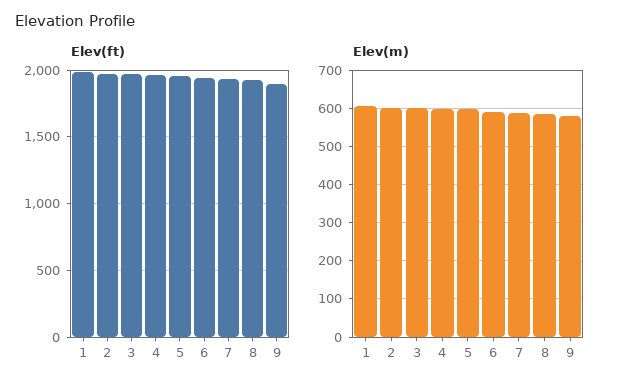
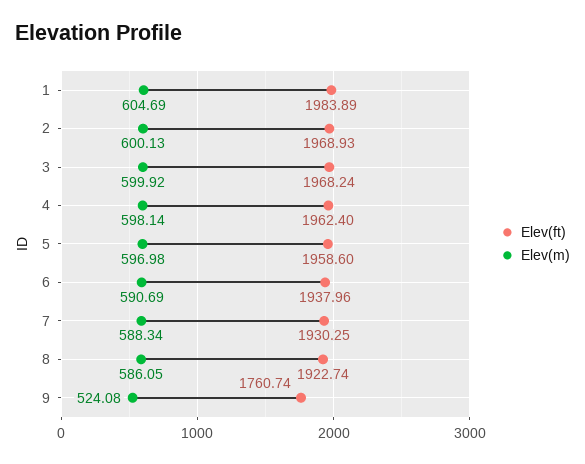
Elev(ft), 9: 1900 -> 1760.74
Elev(m), 9: 580 -> 524.08

